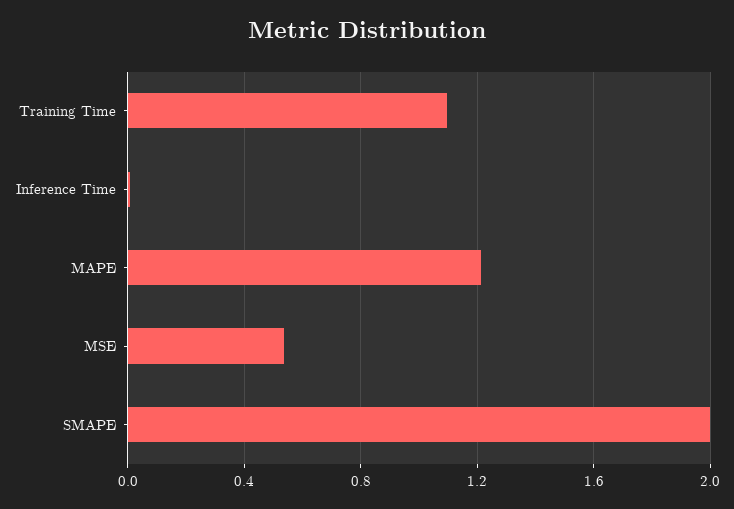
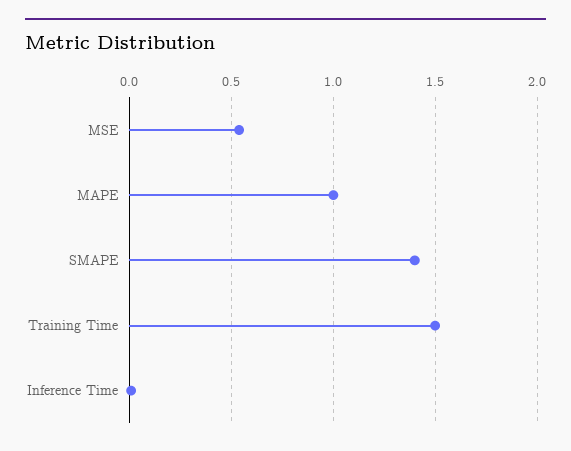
Training Time: 1.1 -> 1.5
MAPE: 1.2 -> 1
SMAPE: 2 -> 1.4

